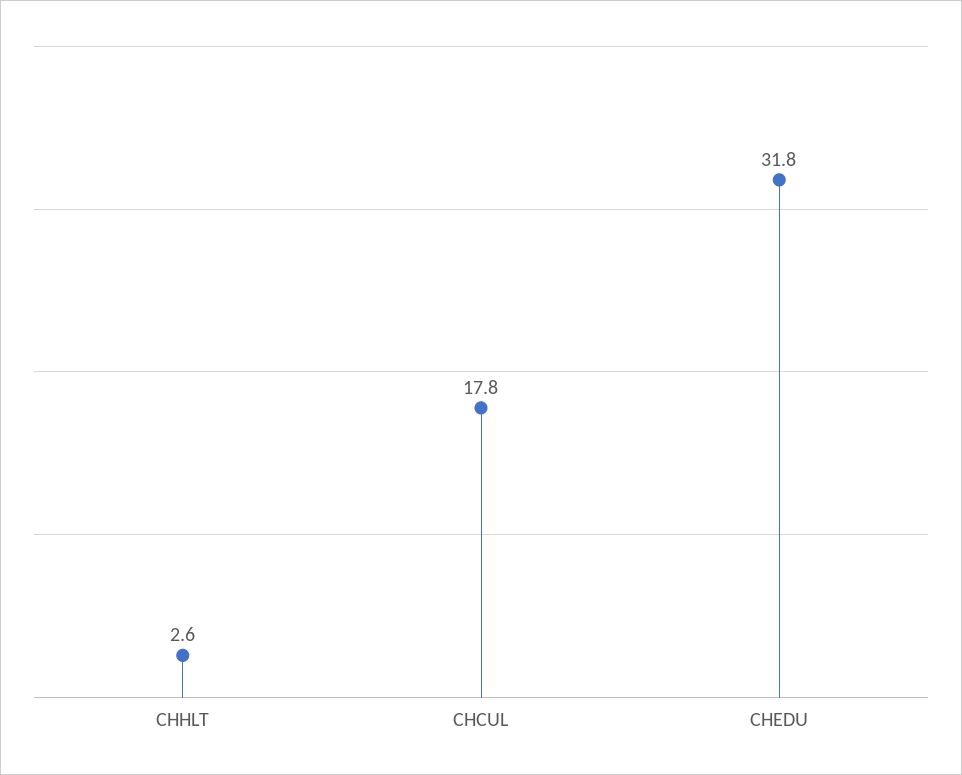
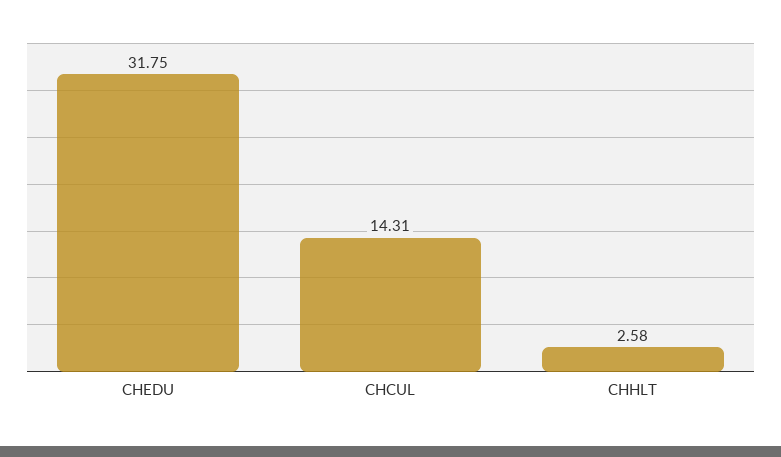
CHCUL: 17.8 -> 14.31

